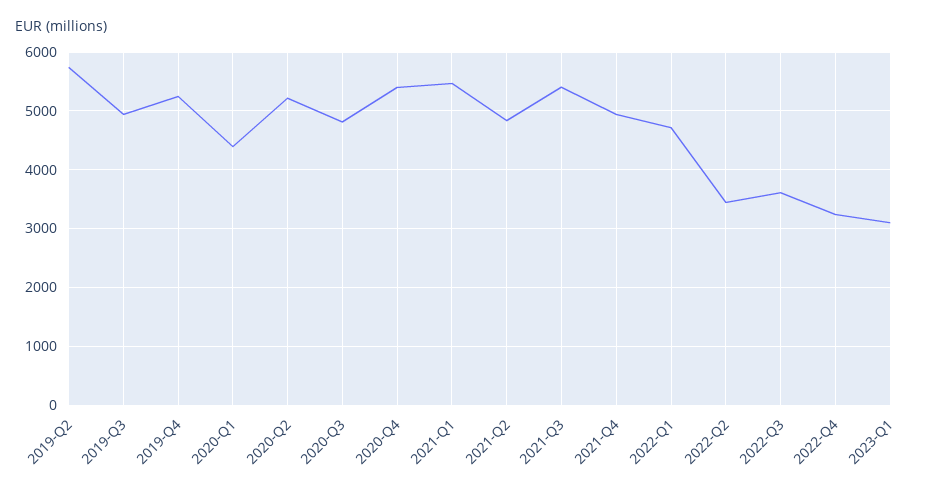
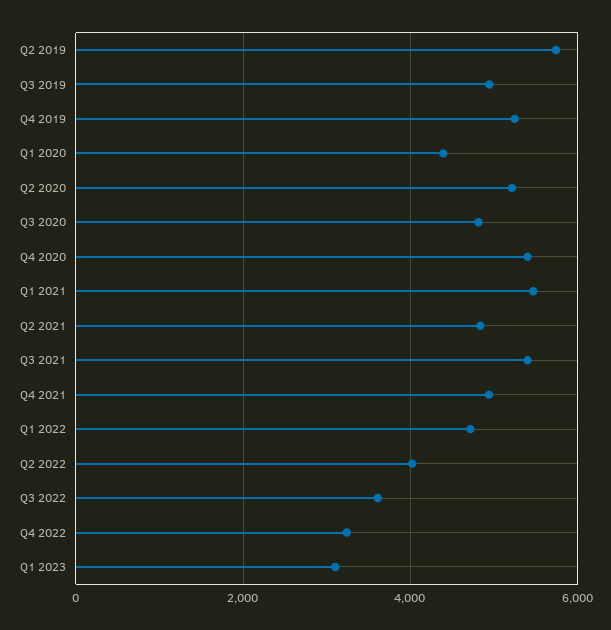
2022-Q2: 3400 -> 4000

